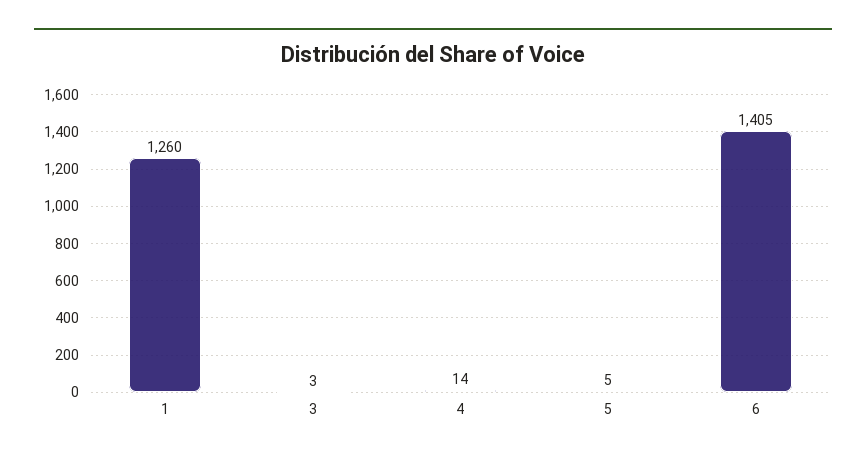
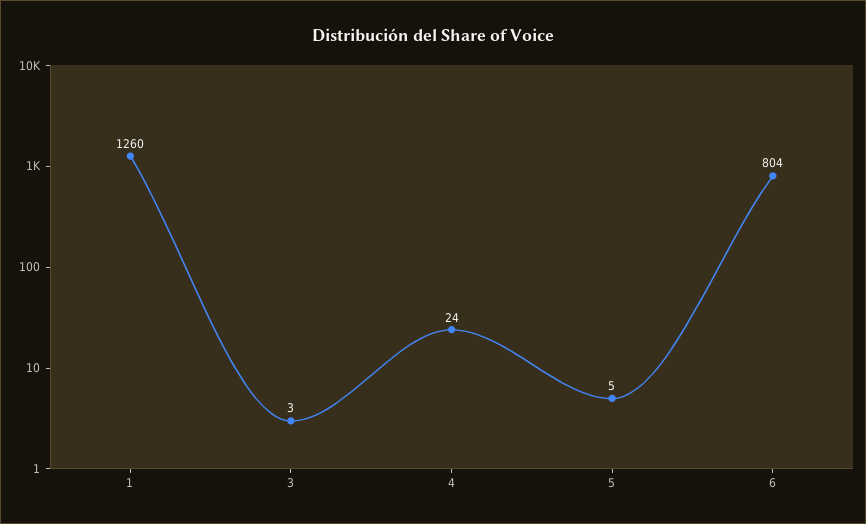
4: 14 -> 24
6: 1405 -> 804

